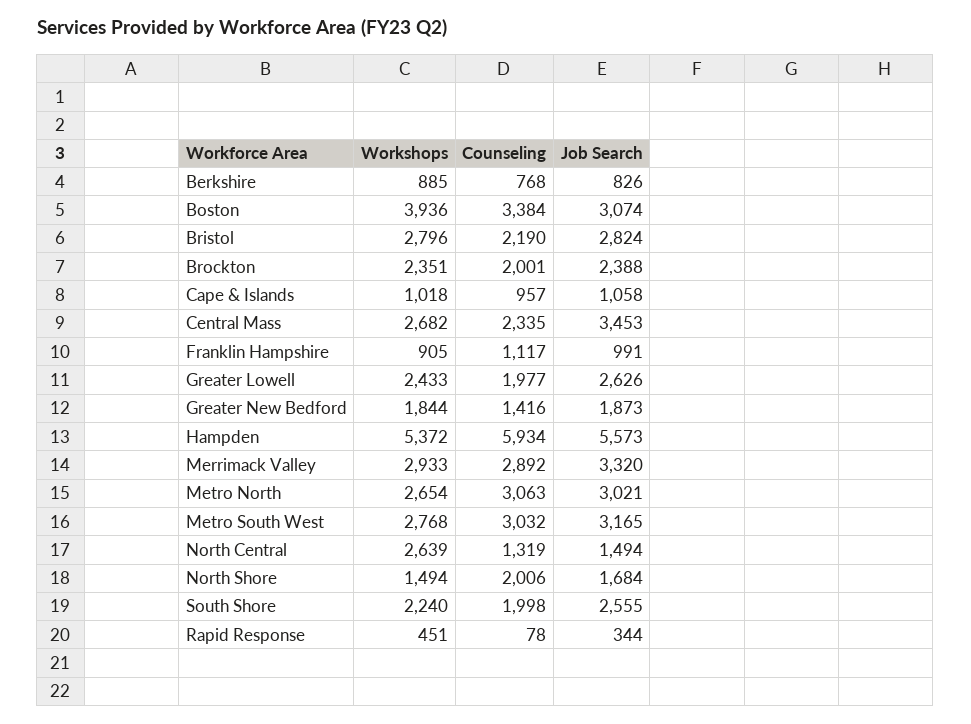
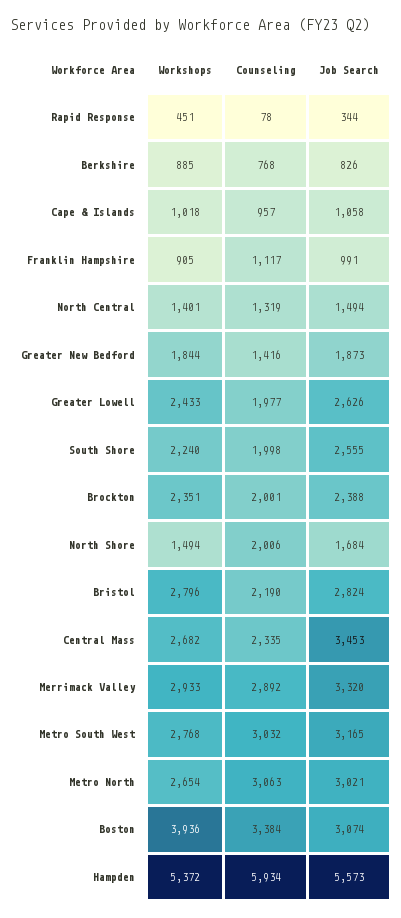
Workshops, North Central: 2639 -> 1401

